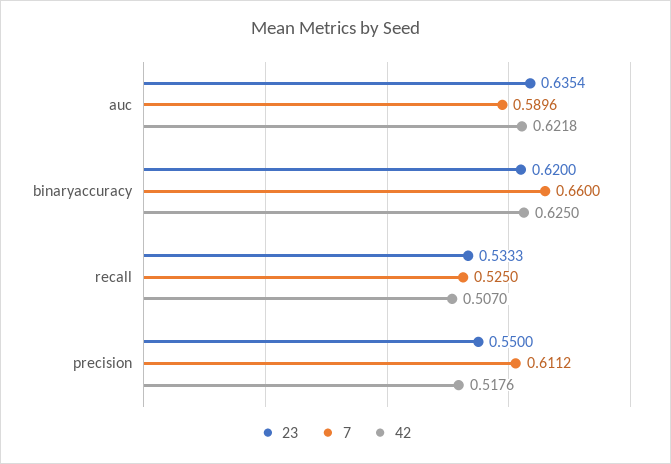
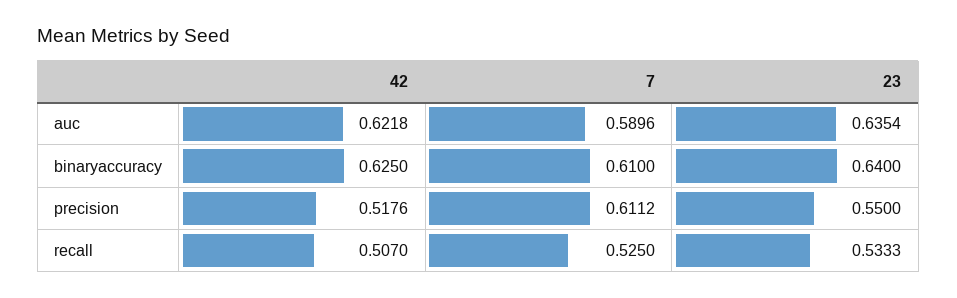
23, binaryaccuracy: 0.62 -> 0.64
7, binaryaccuracy: 0.66 -> 0.61

